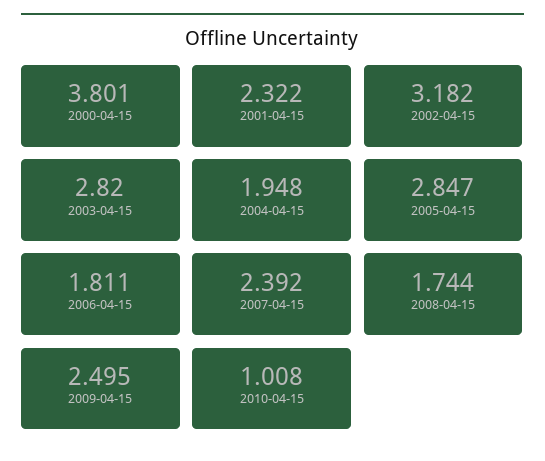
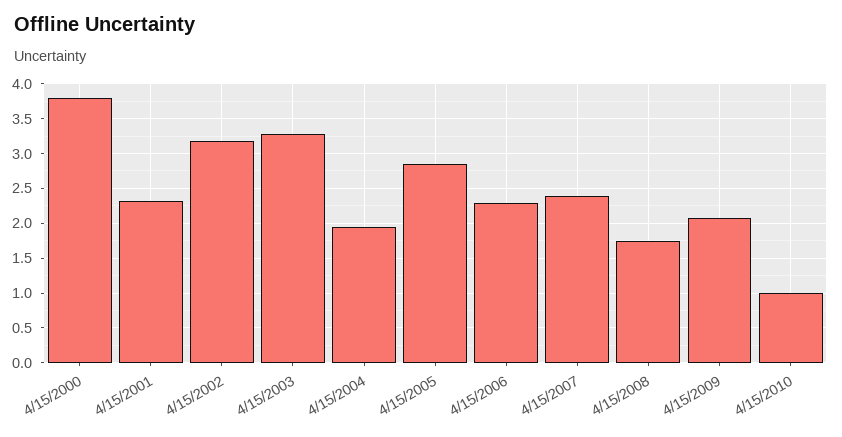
2003-04-15: 2.82 -> 3.3
2006-04-15: 1.811 -> 2.3
2009-04-15: 2.495 -> 2.1

